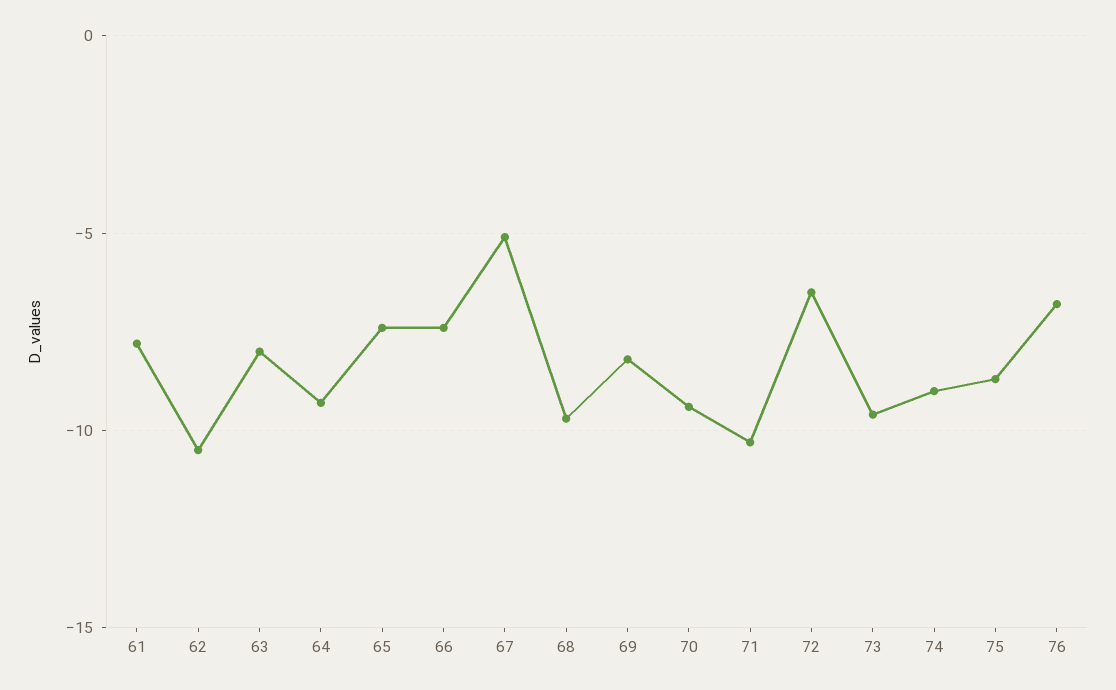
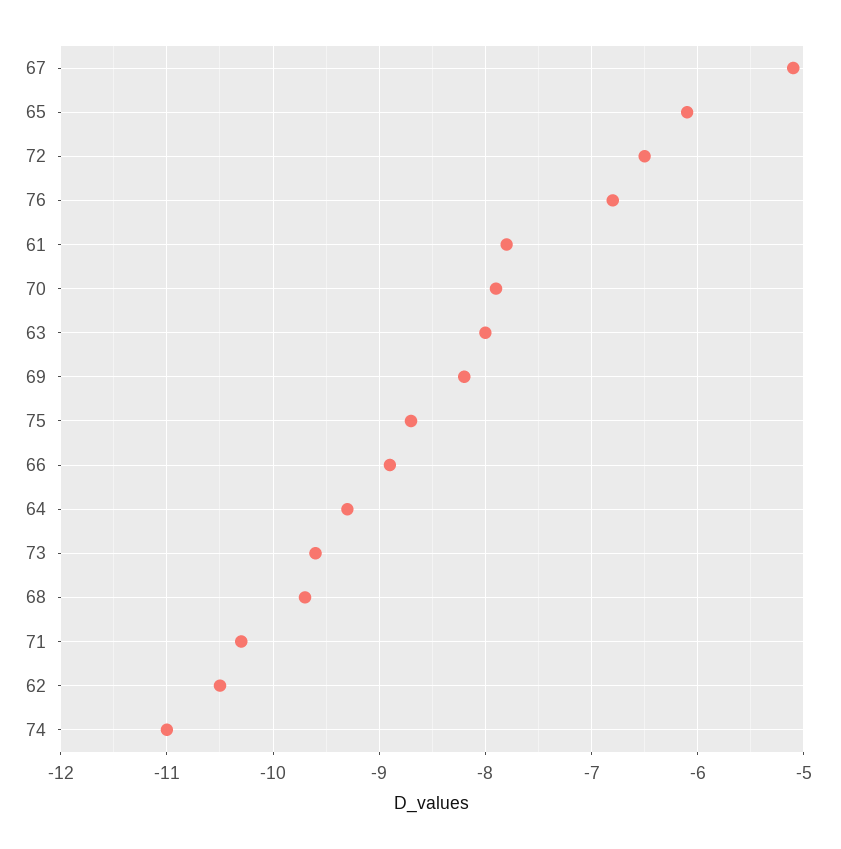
65: -7.5 -> -6.1
66: -7.5 -> -8.9
70: -9.5 -> -7.9
74: -9 -> -11

